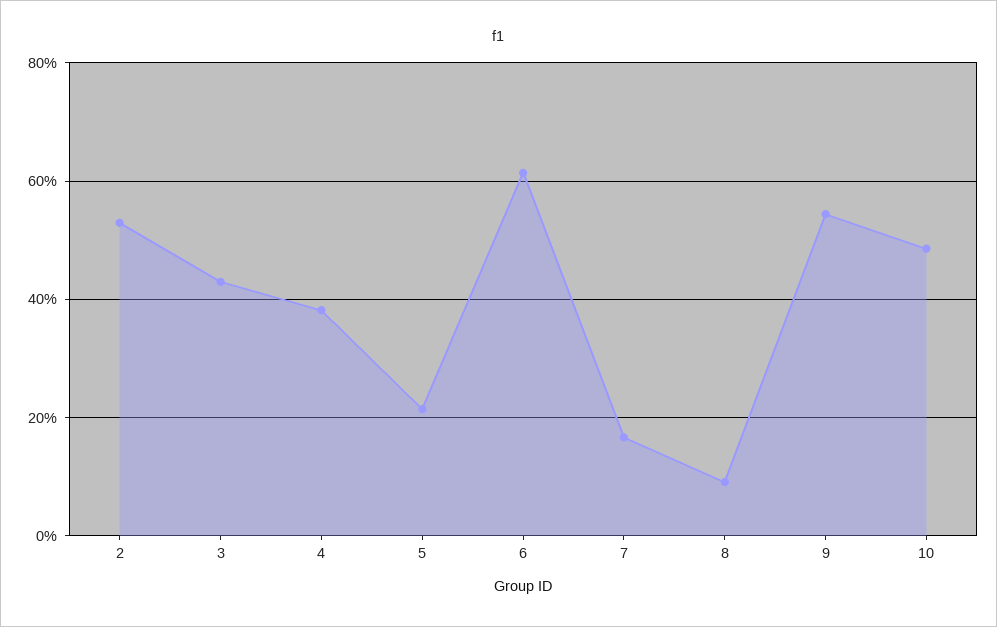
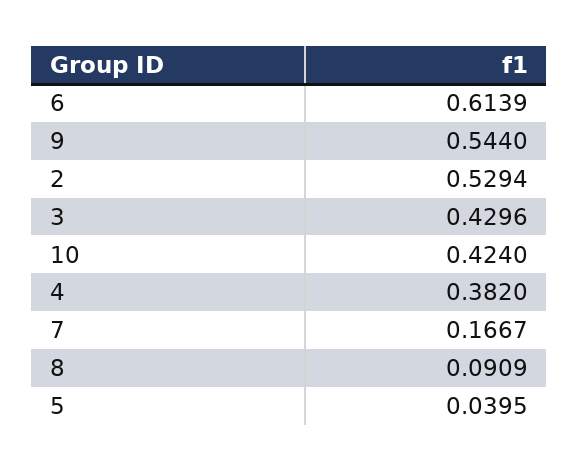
5: 0.22 -> 0.0395
10: 0.48 -> 0.424

